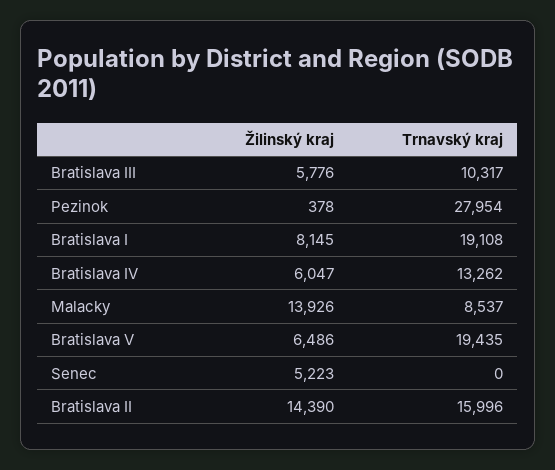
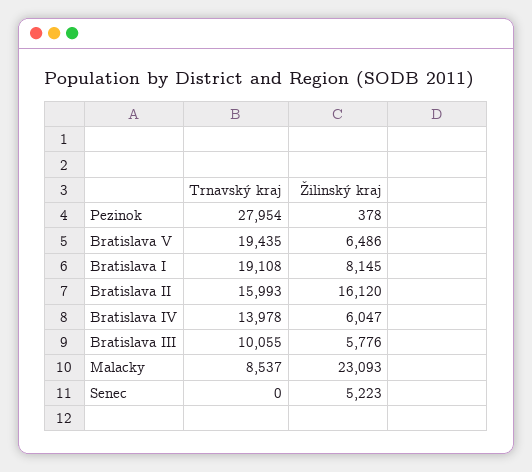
Trnavský kraj, Bratislava III: 10317 -> 10055
Trnavský kraj, Bratislava IV: 13262 -> 13978
Žilinský kraj, Malacky: 13926 -> 23093
Žilinský kraj, Bratislava II: 14390 -> 16120
Trnavský kraj, Bratislava II: 15996 -> 15993

